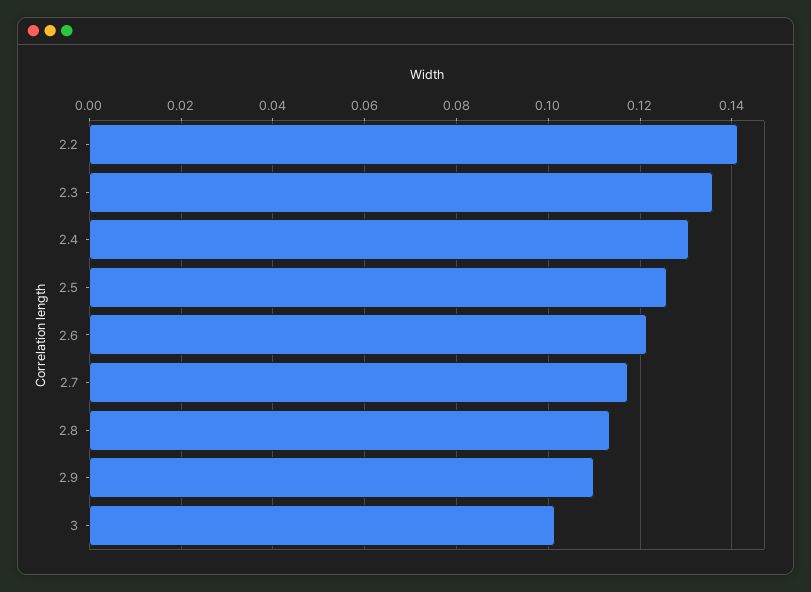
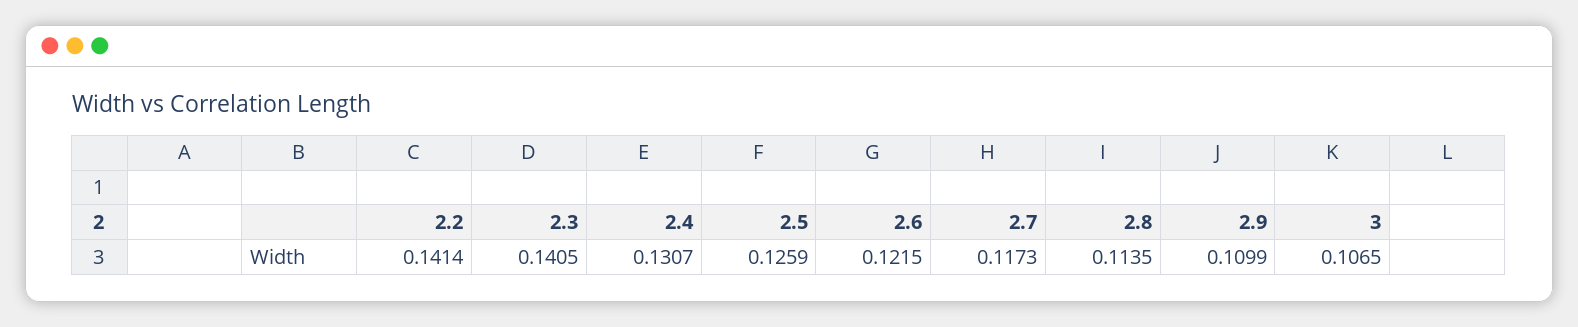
2.3: 0.136 -> 0.1405
3: 0.102 -> 0.1065

